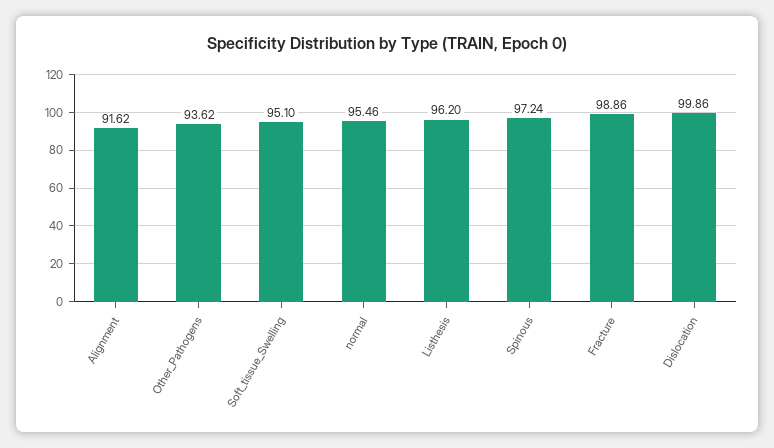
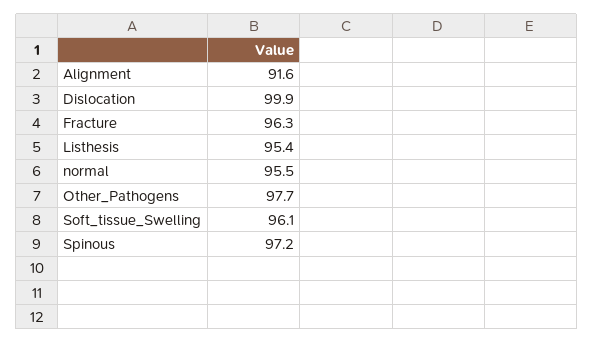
Other_Pathogens: 93.62 -> 97.7
Soft_tissue_Swelling: 95.1 -> 96.1
Listhesis: 96.2 -> 95.4
Fracture: 98.86 -> 96.3

